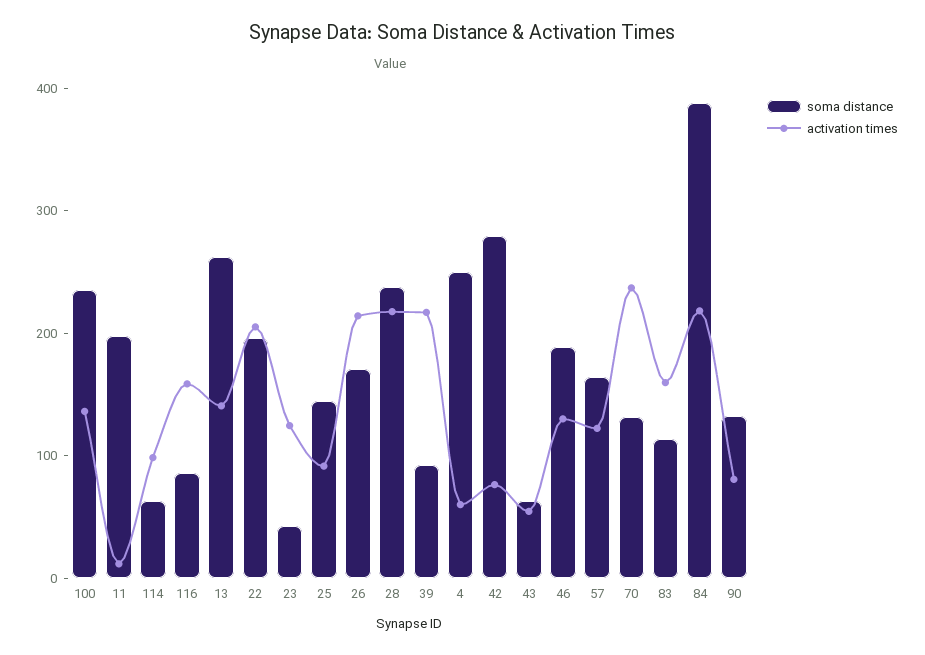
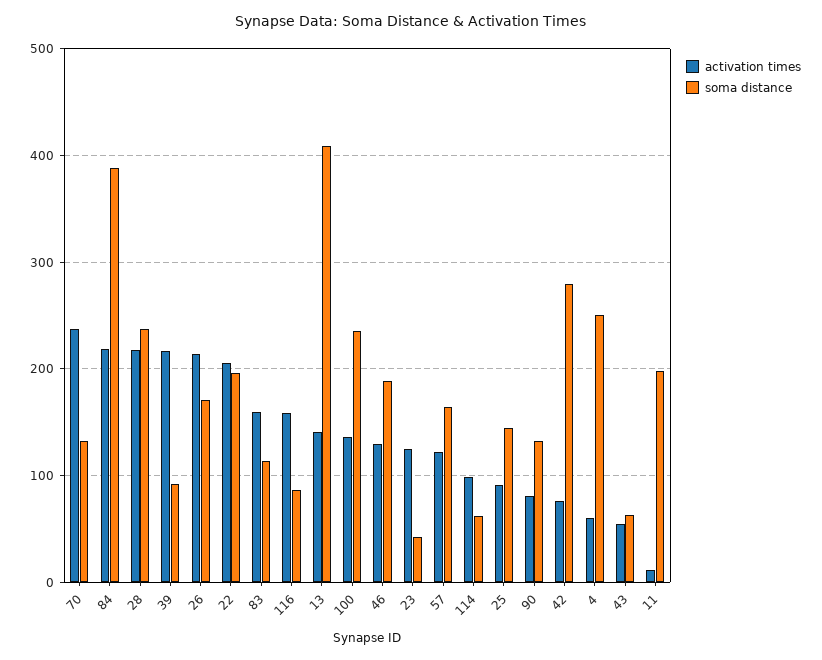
soma distance, 13: 260 -> 410

